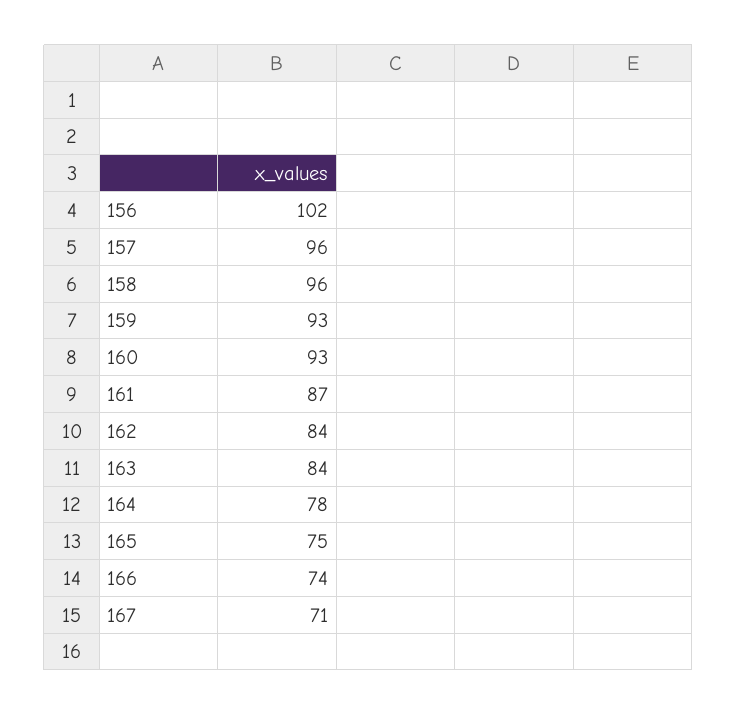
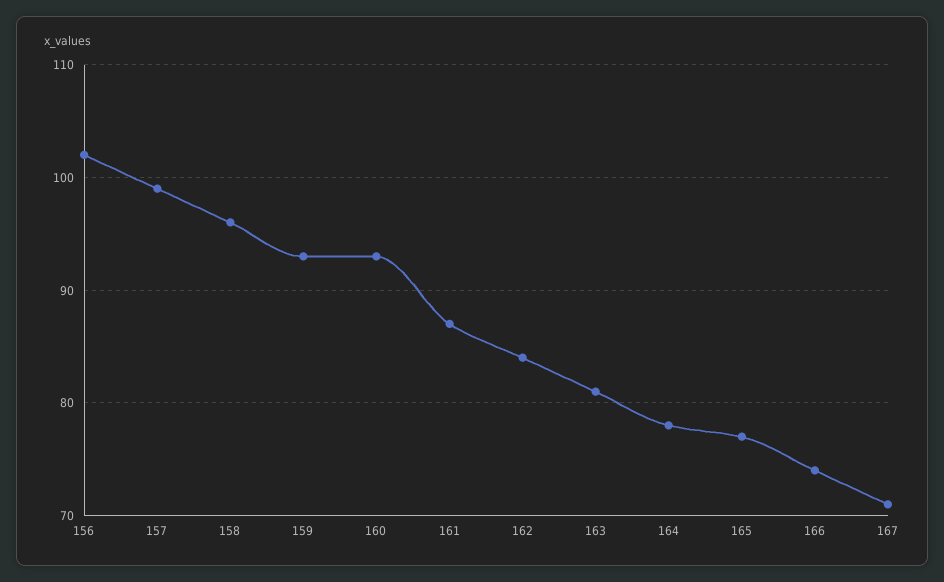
157: 96 -> 99
163: 84 -> 81
165: 75 -> 77

